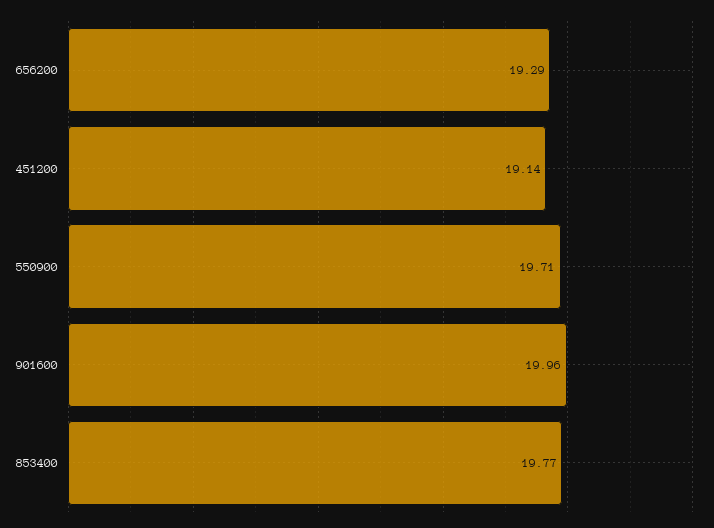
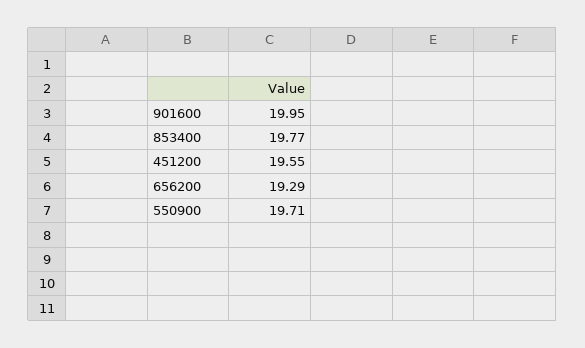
451200: 19.14 -> 19.55
901600: 19.96 -> 19.95

